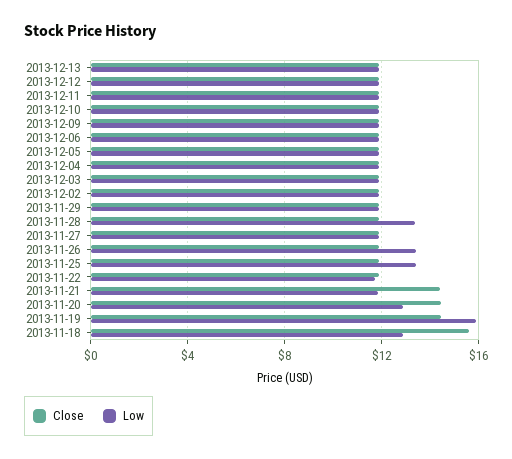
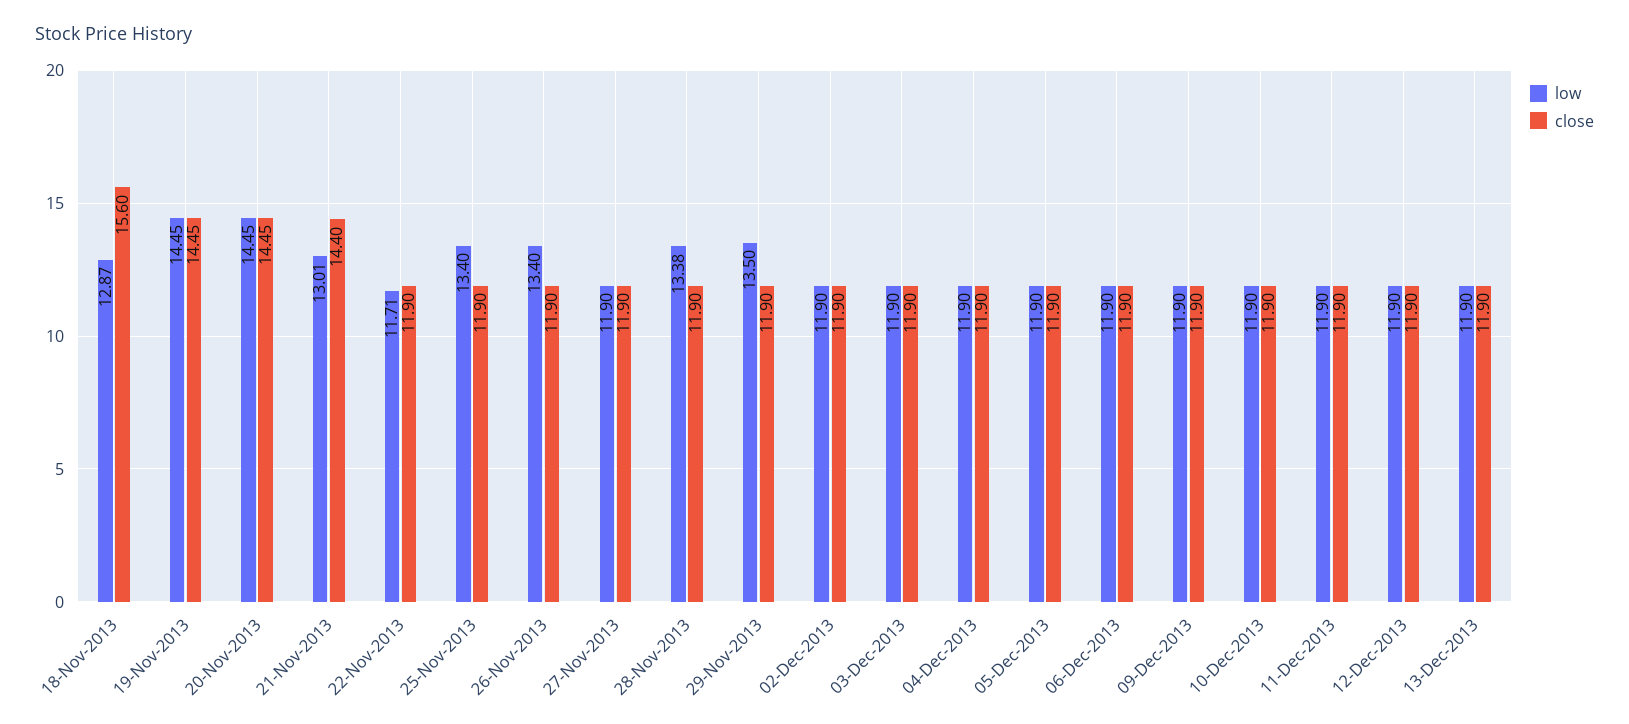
Low, 2013-11-29: 12 -> 13.5
Low, 2013-11-21: 12 -> 13.01
Low, 2013-11-20: 13 -> 14.45
Low, 2013-11-19: 16 -> 14.45

